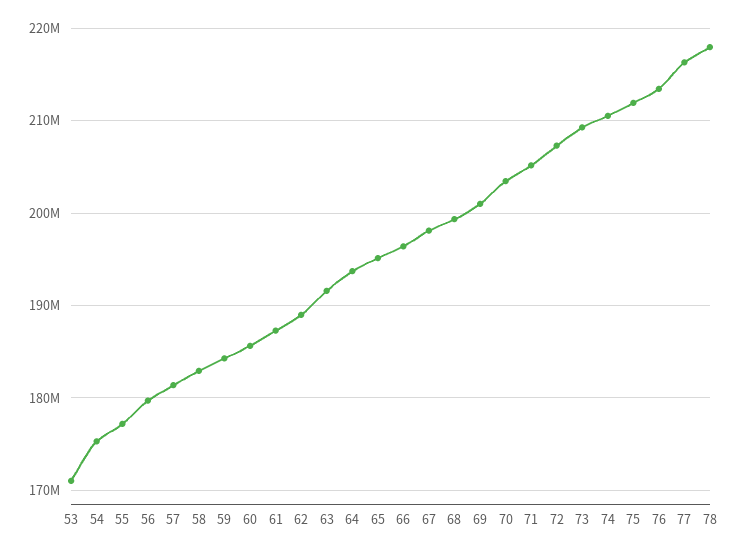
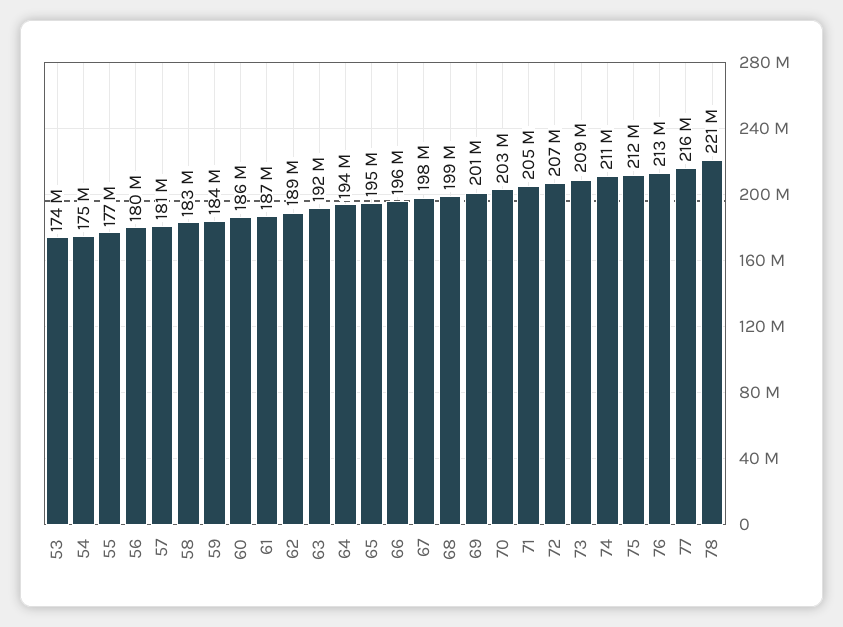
53: 171000000 -> 174000000
78: 218000000 -> 221000000

